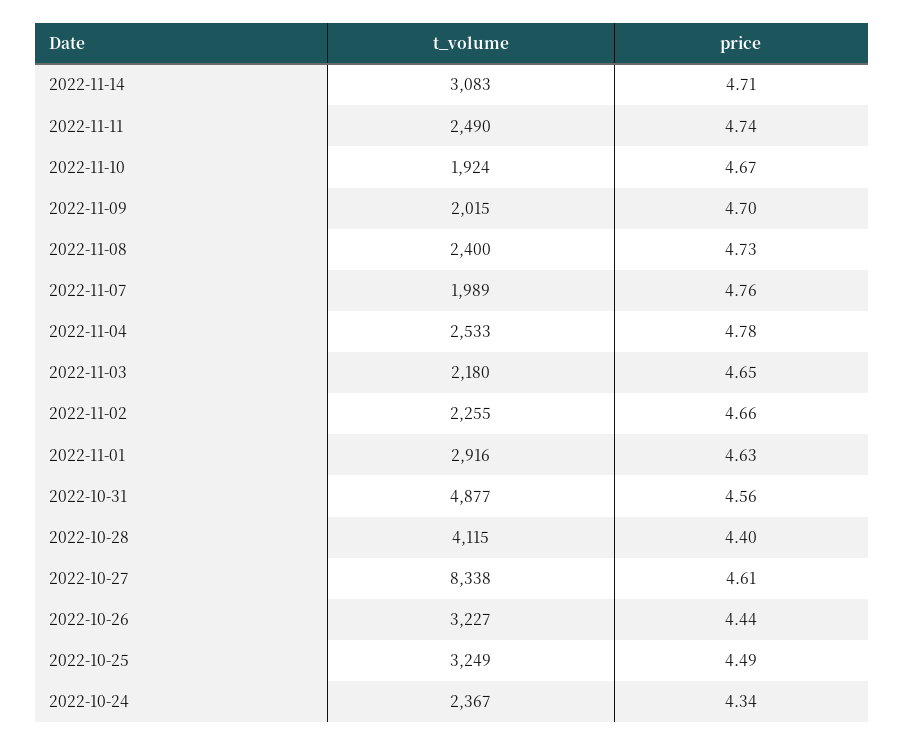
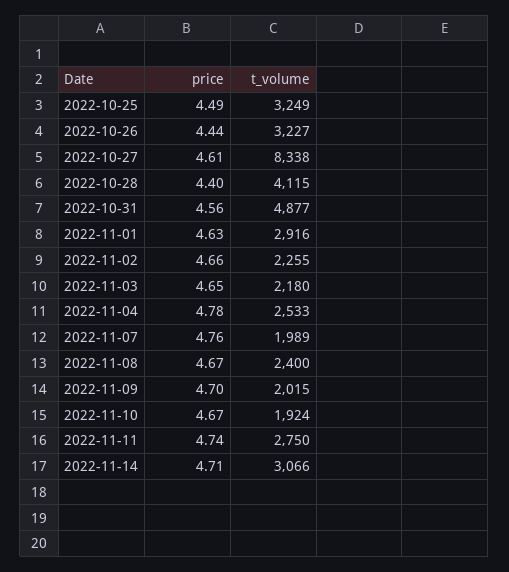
t_volume, 2022-11-14: 3083 -> 3066
t_volume, 2022-11-11: 2490 -> 2750
price, 2022-11-08: 4.73 -> 4.67
t_volume, 2022-10-24: 2367 -> none
price, 2022-10-24: 4.34 -> none

